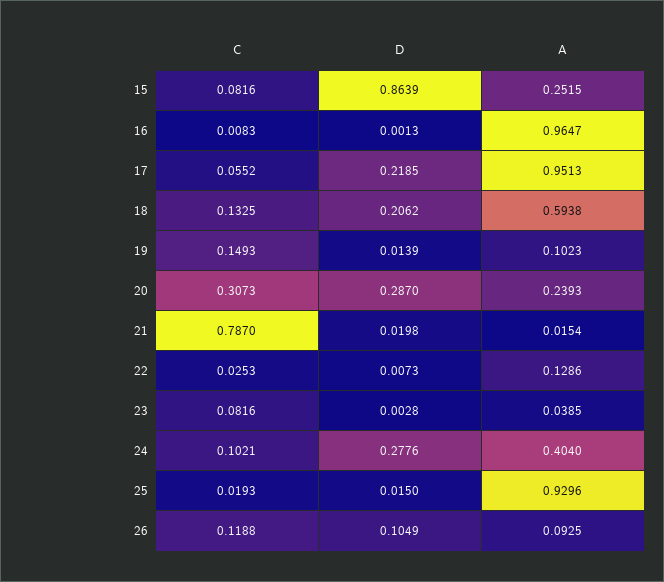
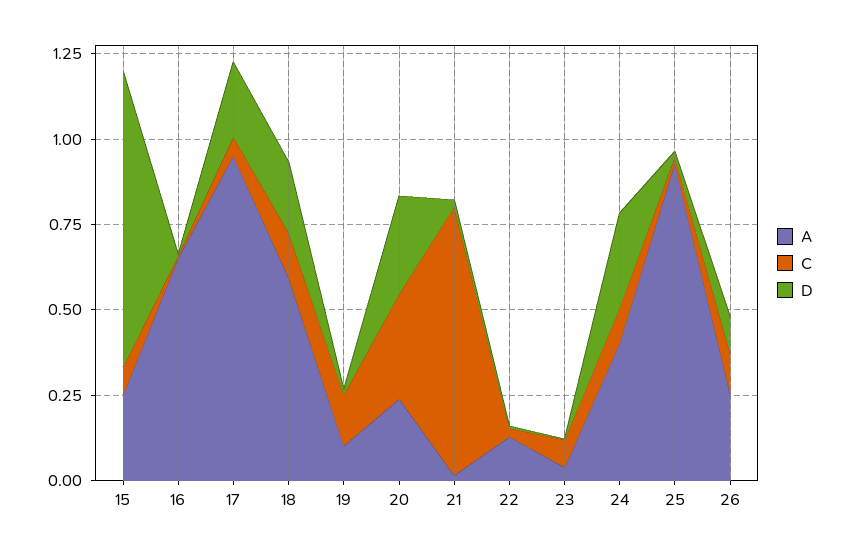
A, 16: 0.9647 -> 0.65
A, 26: 0.0925 -> 0.25

